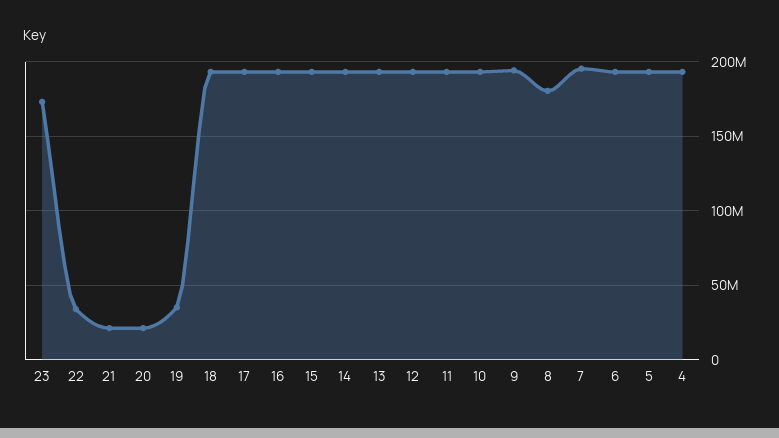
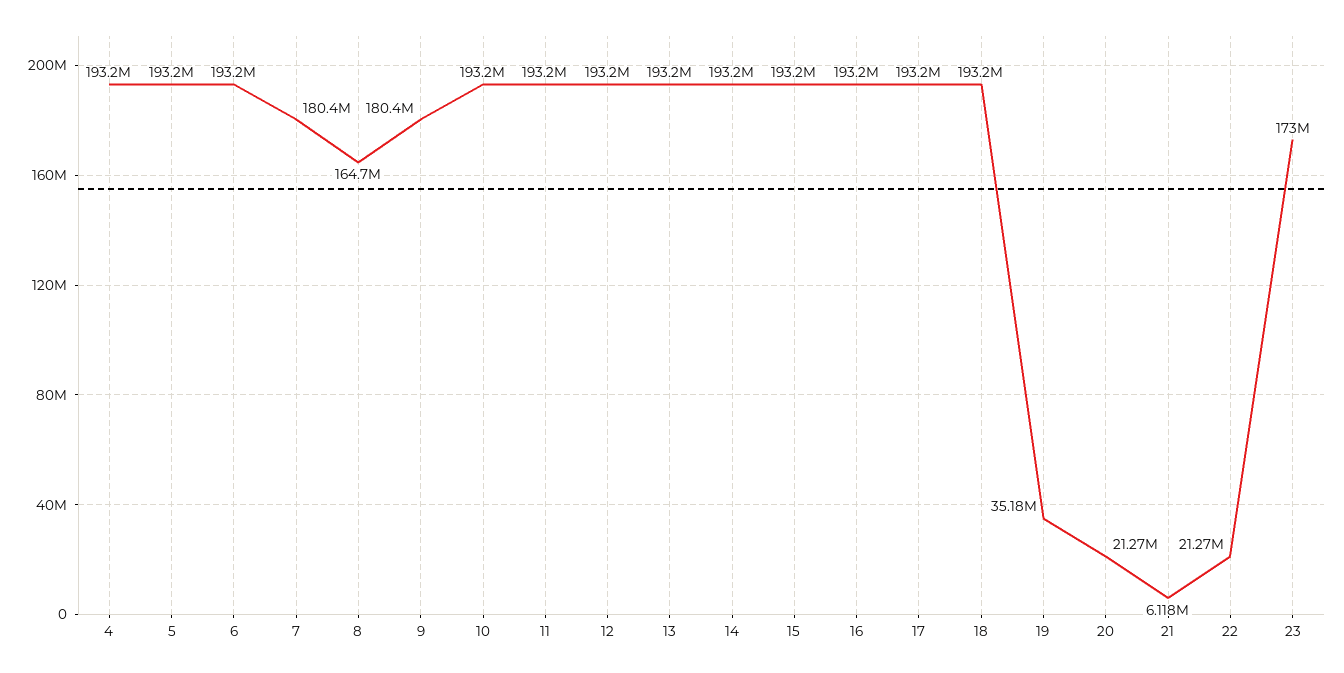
22: 35000000 -> 21270000
21: 20000000 -> 6118000
9: 195000000 -> 180400000
8: 180000000 -> 164700000
7: 195000000 -> 180400000

